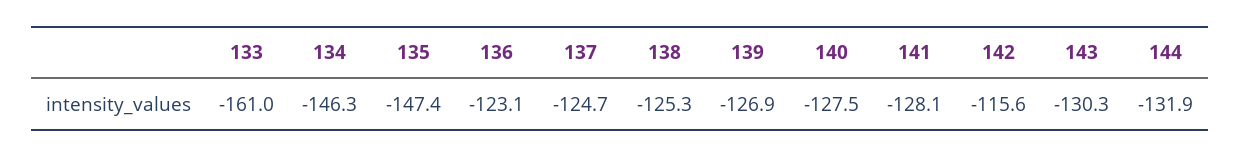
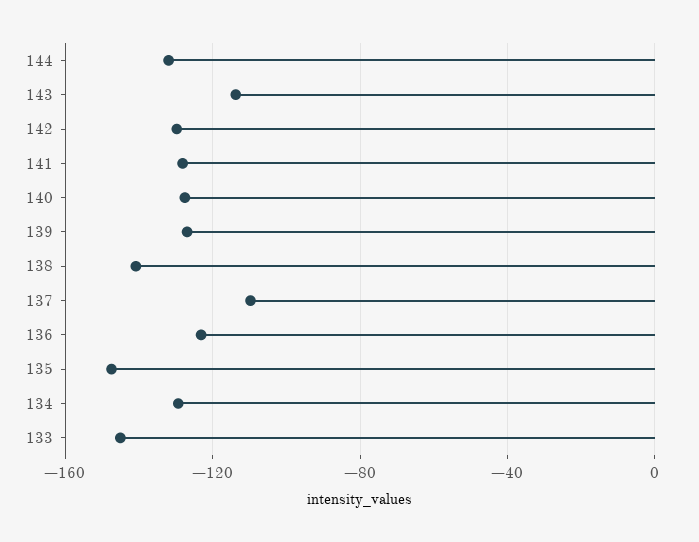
133: -161 -> -145
134: -146.3 -> -130
137: -124.7 -> -110
138: -125.3 -> -140
142: -115.6 -> -130
143: -130.3 -> -115

